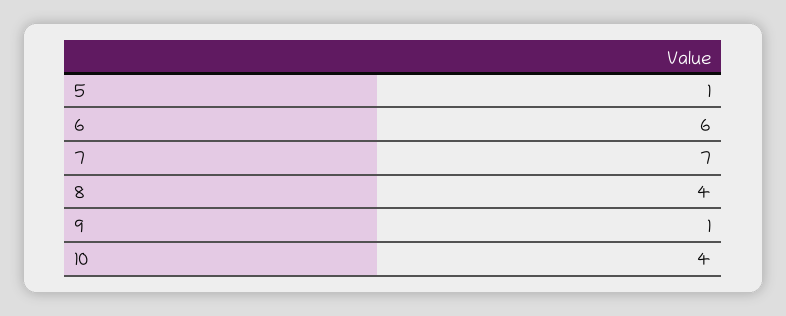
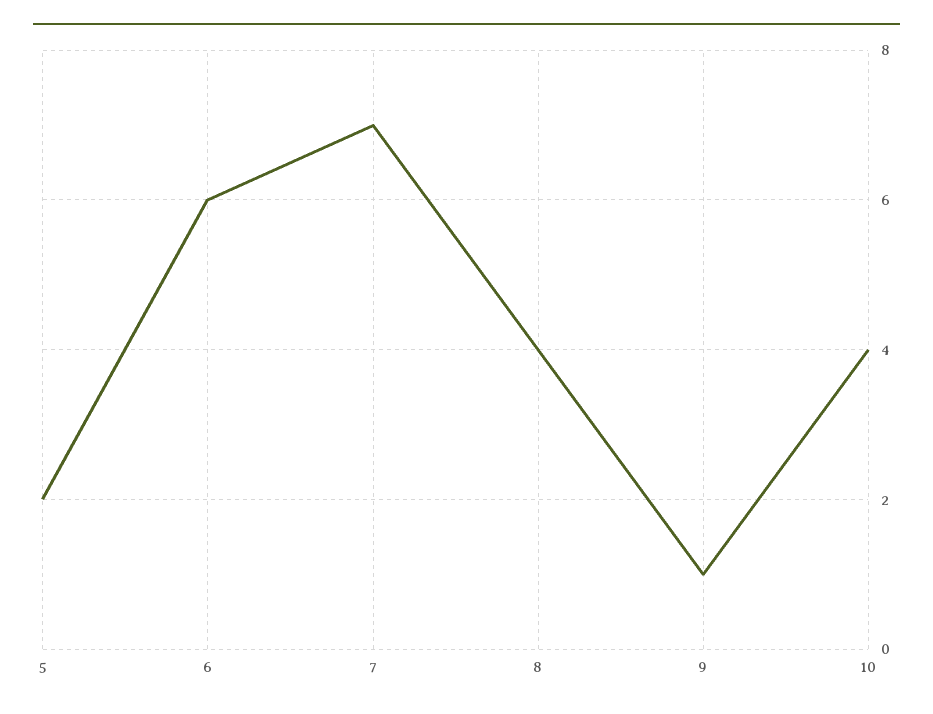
5: 1 -> 2

